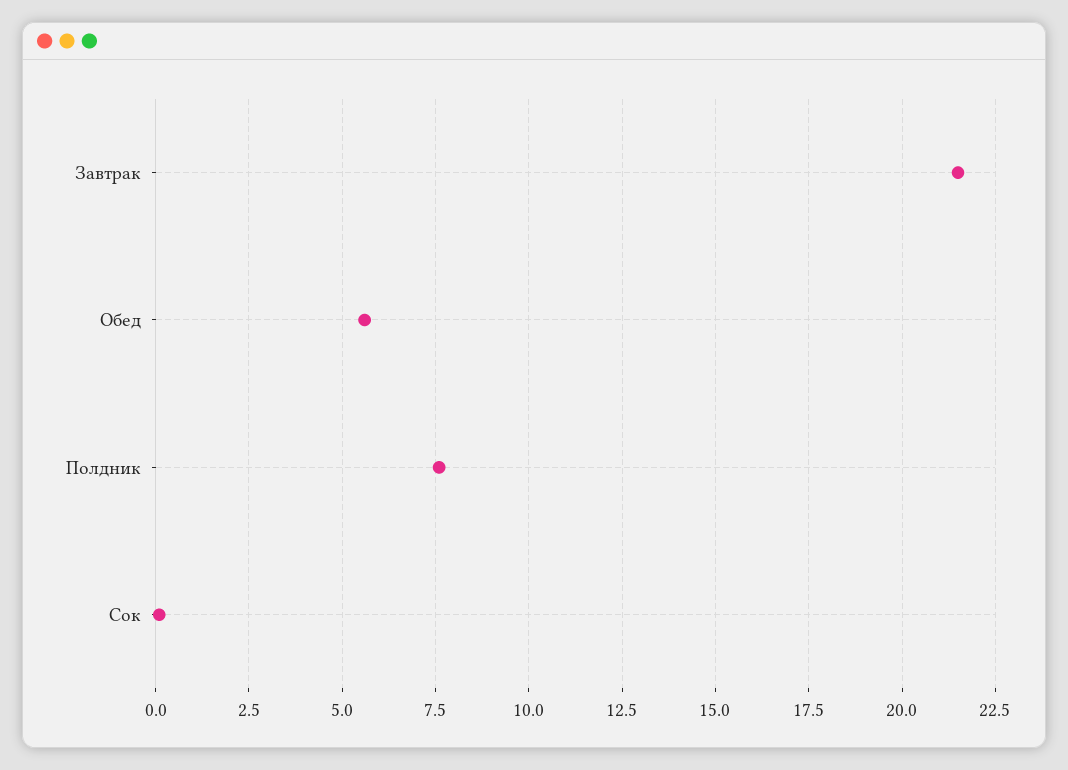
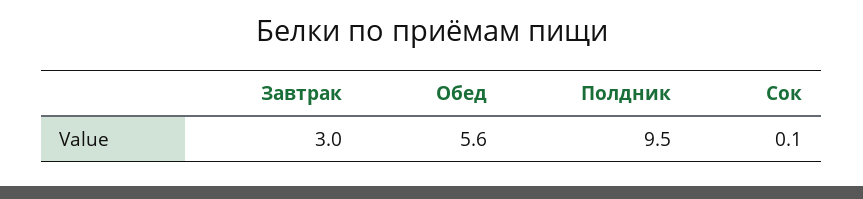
Завтрак: 21.5 -> 3
Полдник: 7.5 -> 9.5

